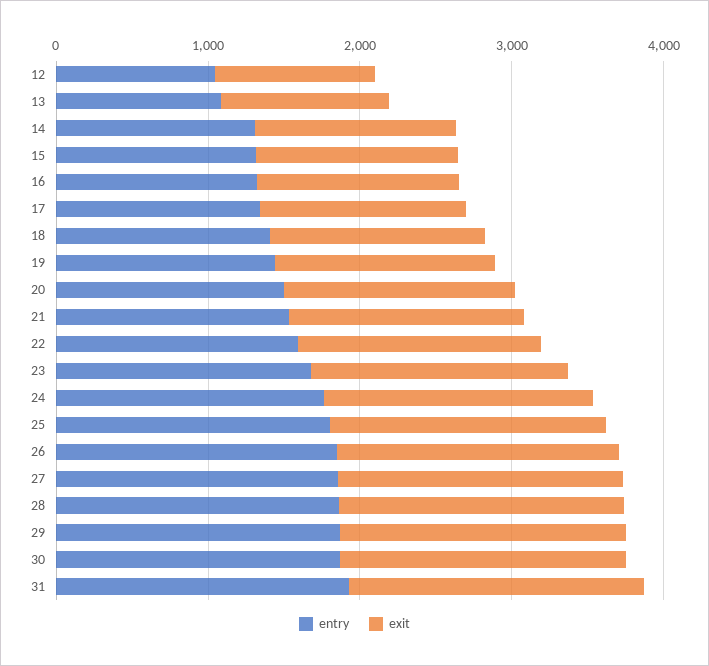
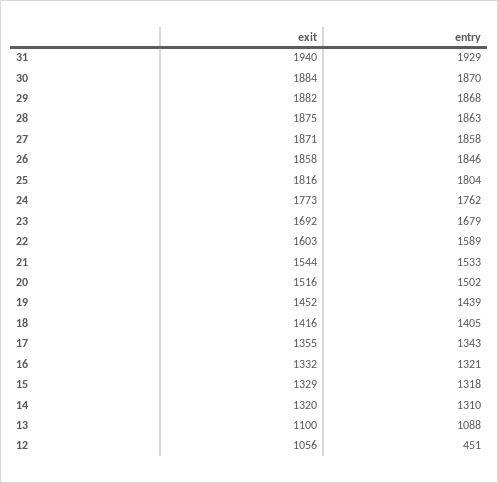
entry, 12: 1000 -> 451

